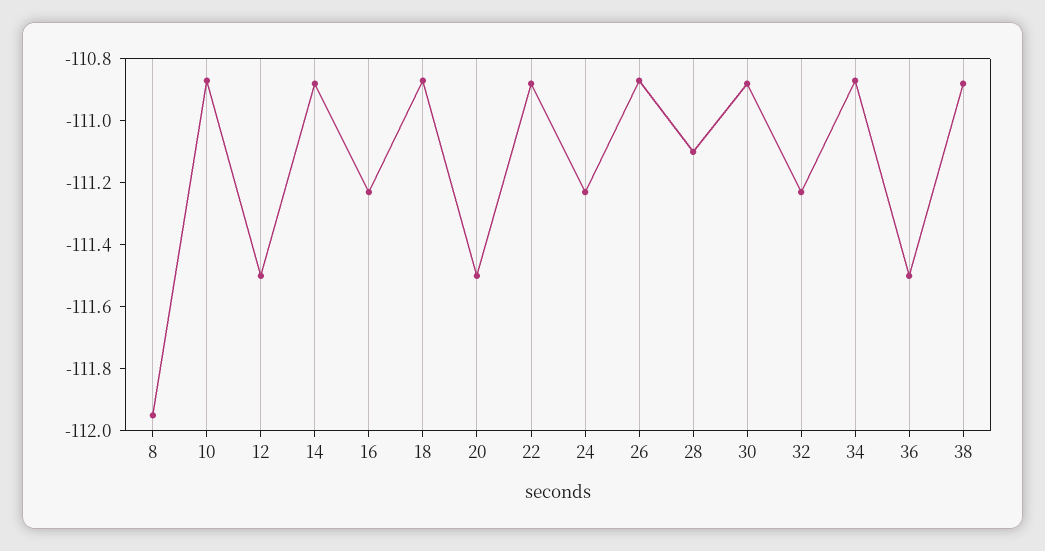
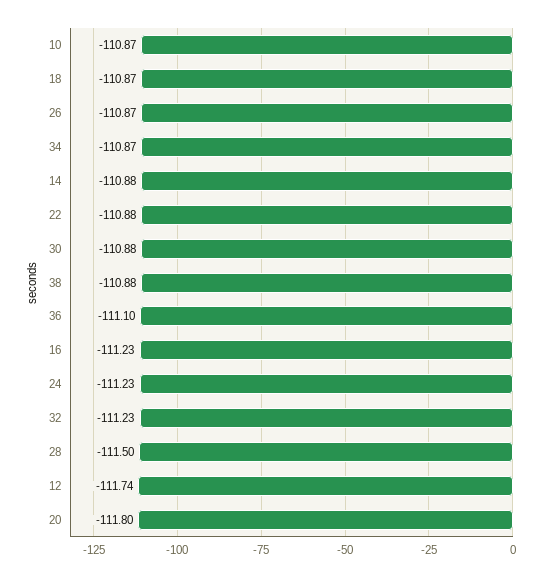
8: -111.95 -> none
12: -111.5 -> -111.74
20: -111.5 -> -111.8
28: -111.1 -> -111.5
36: -111.5 -> -111.1

